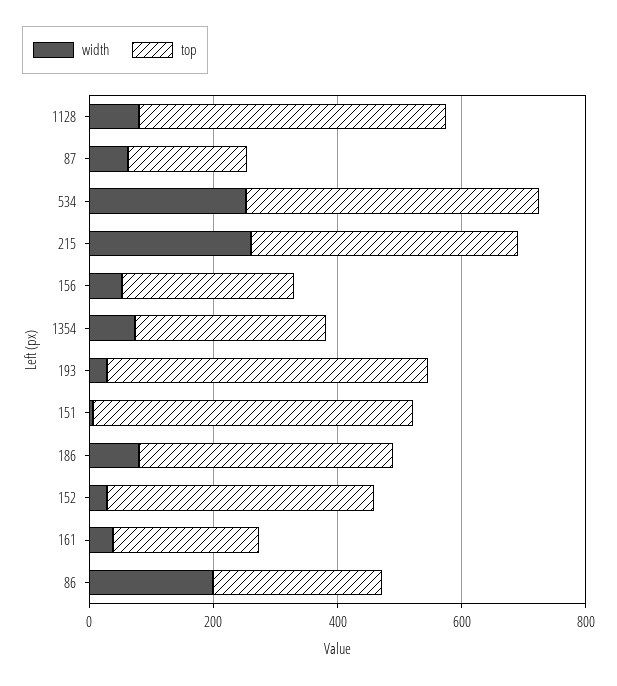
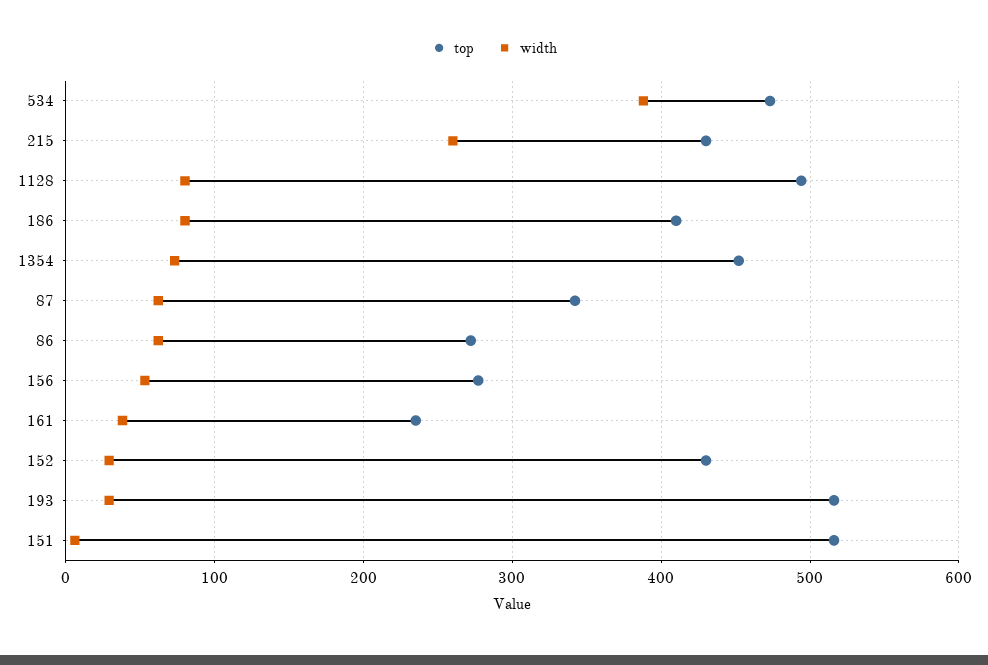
top, 87: 200 -> 340
width, 534: 250 -> 390
top, 1354: 300 -> 450
width, 86: 200 -> 60

